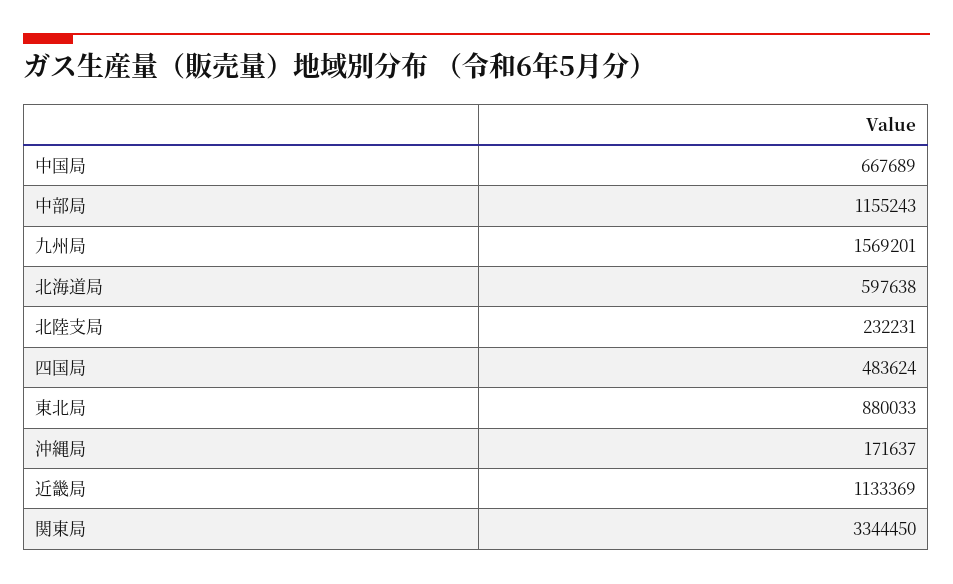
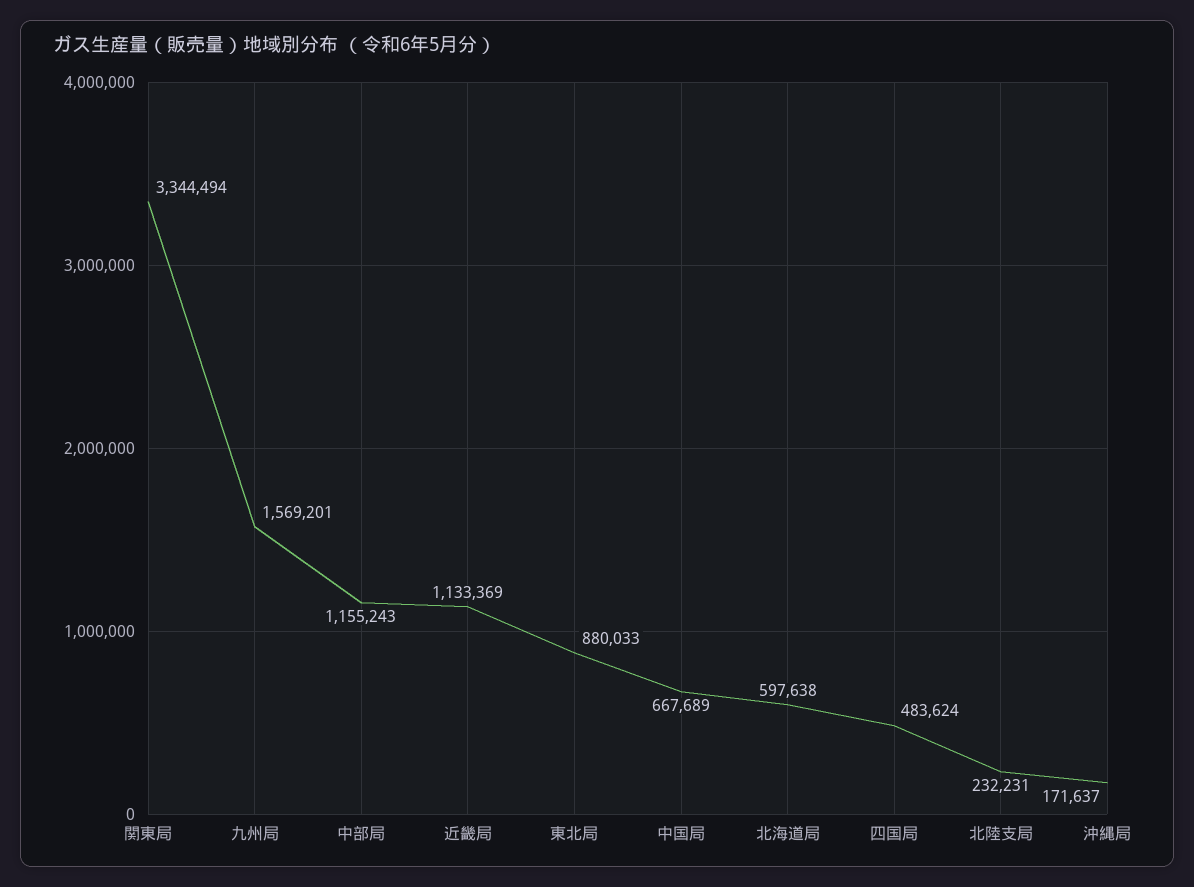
関東局: 3344450 -> 3344494

